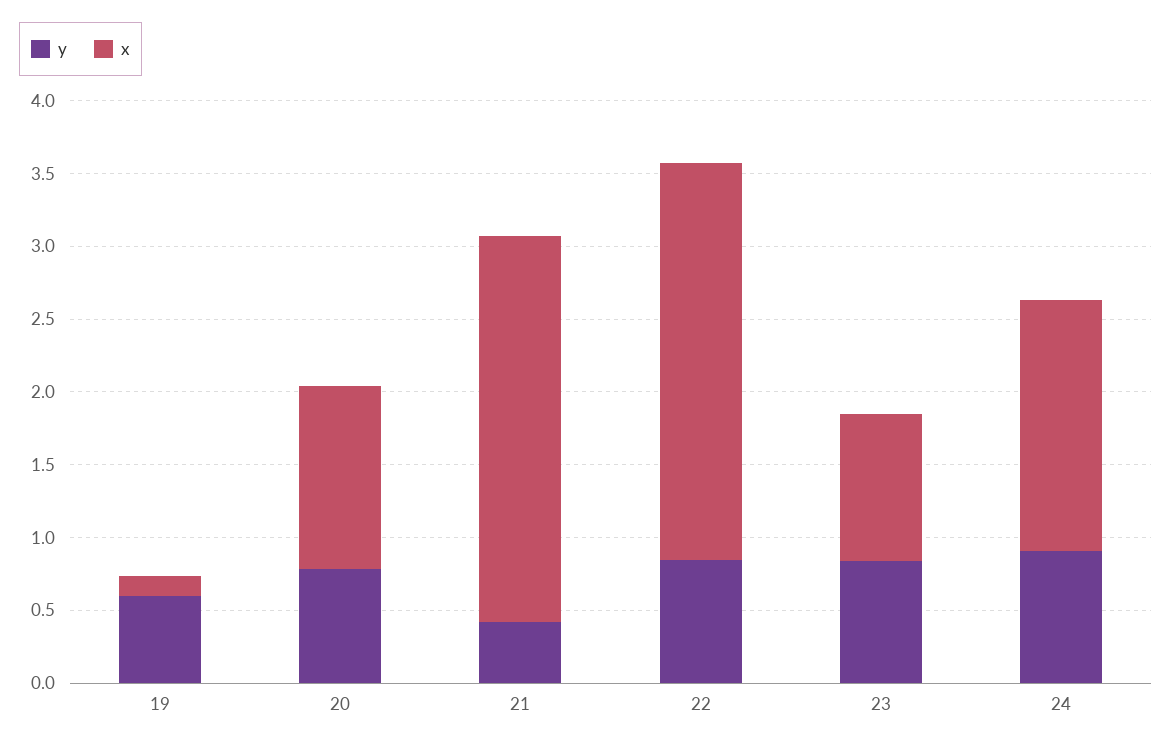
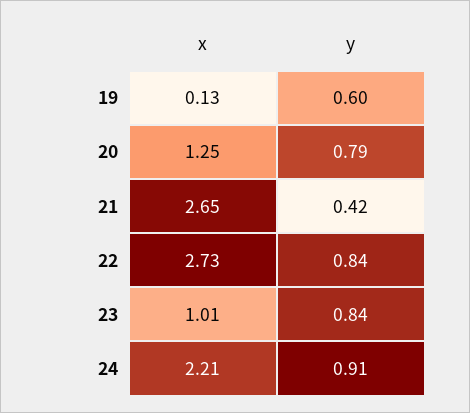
x, 24: 1.7 -> 2.21

